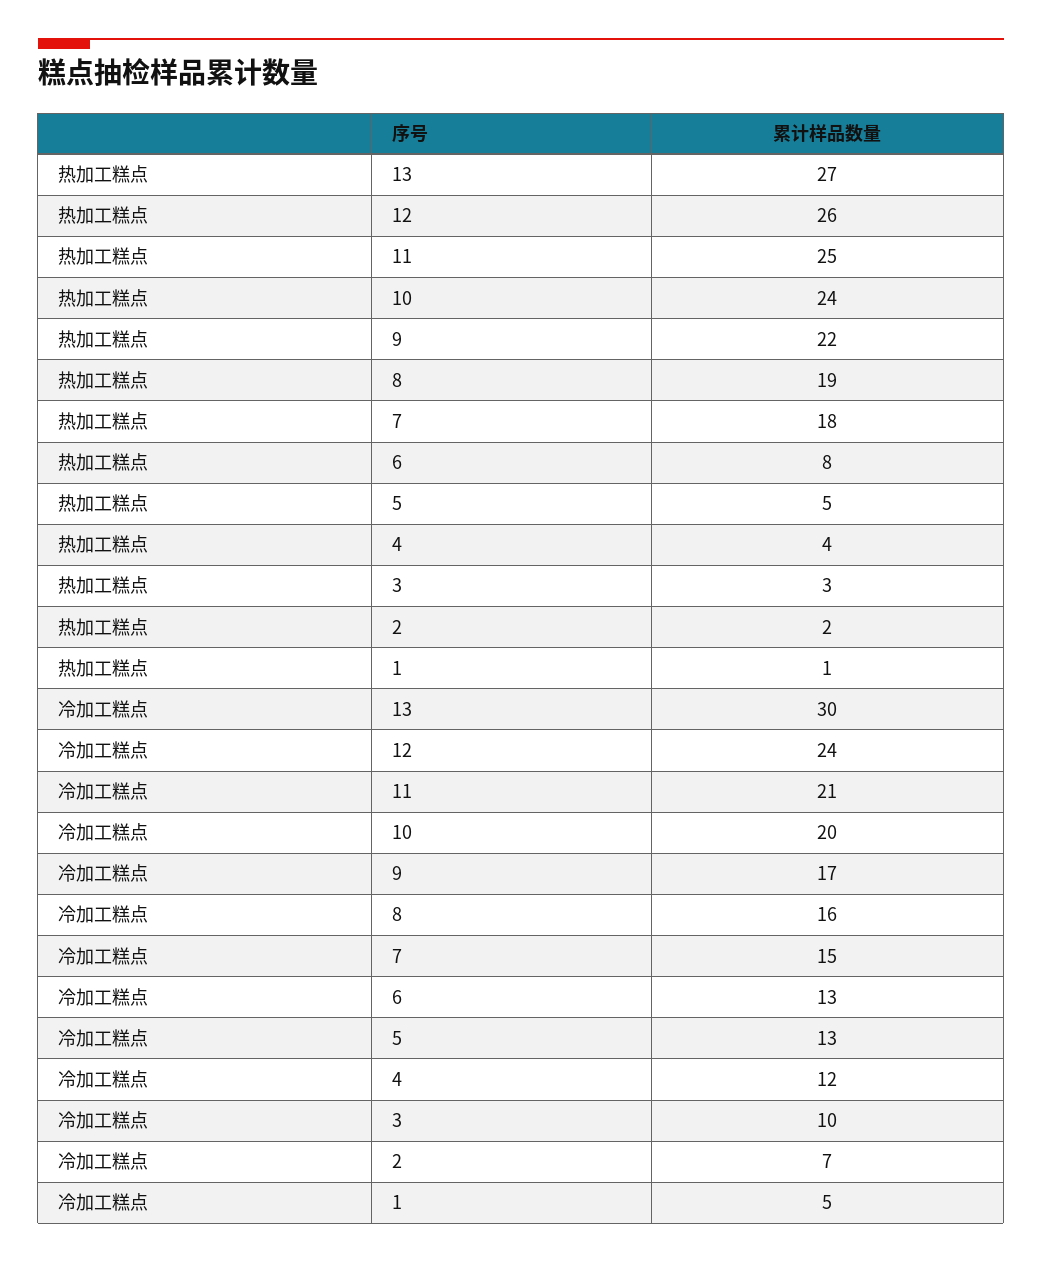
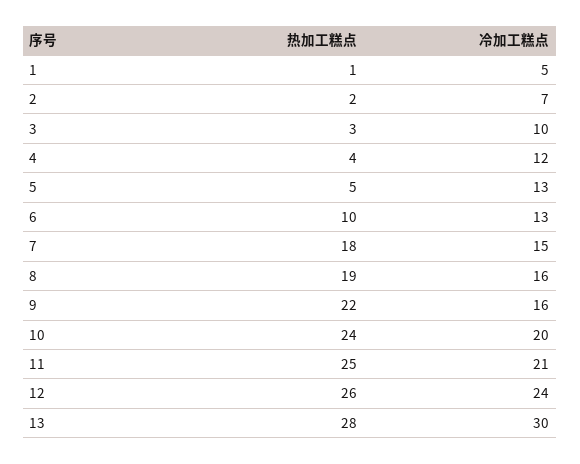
热加工糕点, 13: 27 -> 28
热加工糕点, 6: 8 -> 10
冷加工糕点, 9: 17 -> 16

